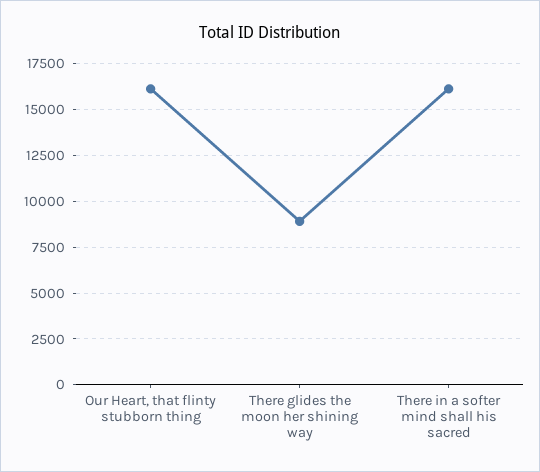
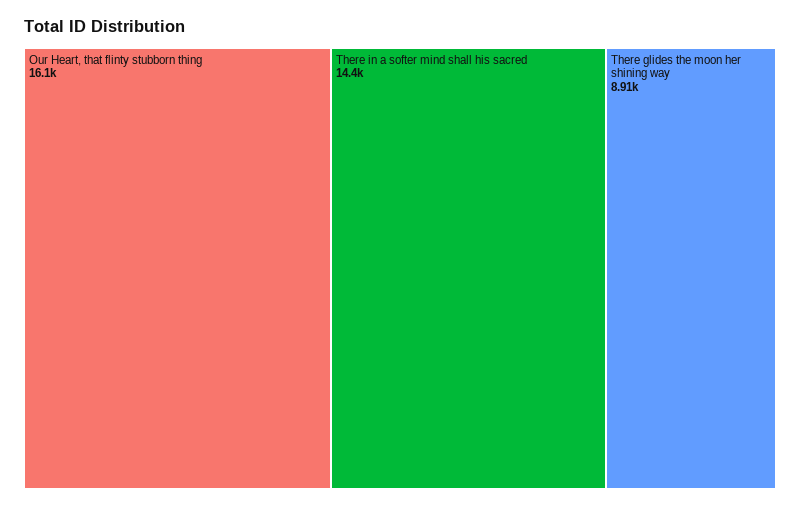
There in a softer mind shall his sacred: 16000 -> 14400

